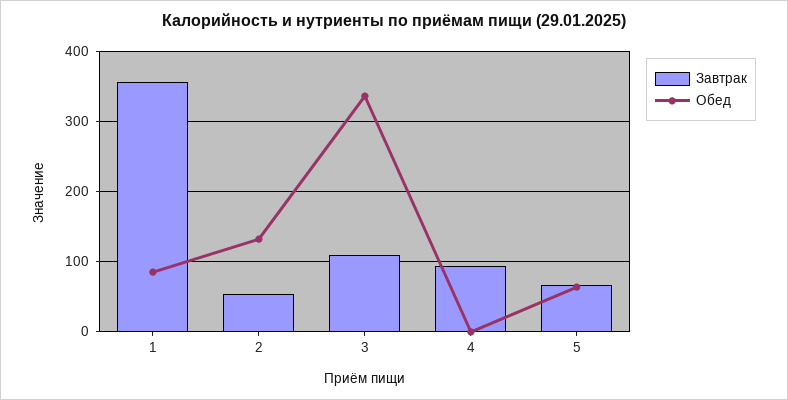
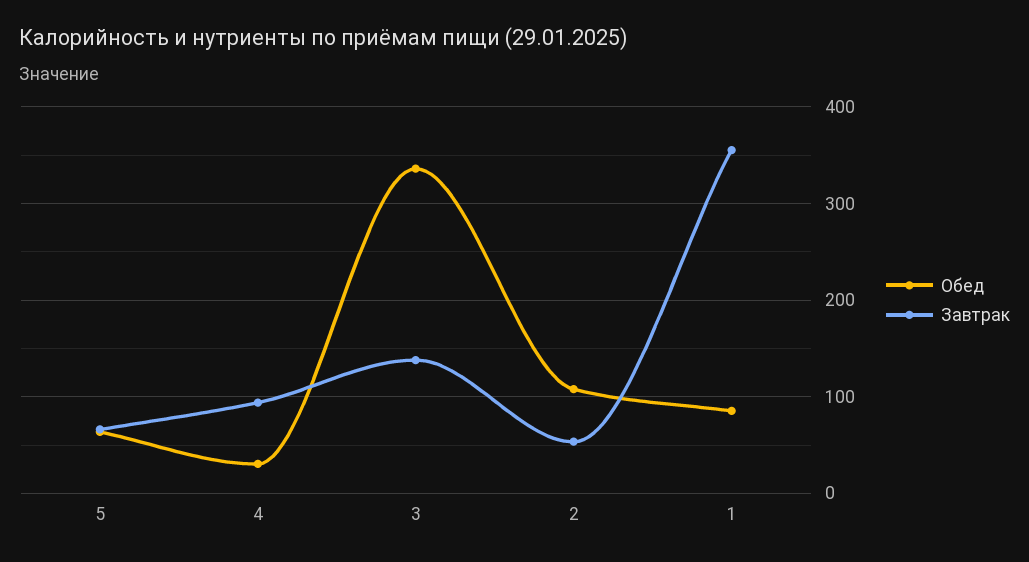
Обед, 2: 130 -> 110
Завтрак, 3: 110 -> 140
Обед, 4: 0 -> 30

